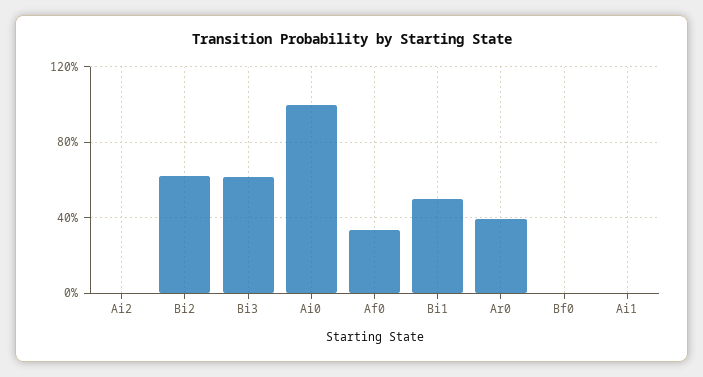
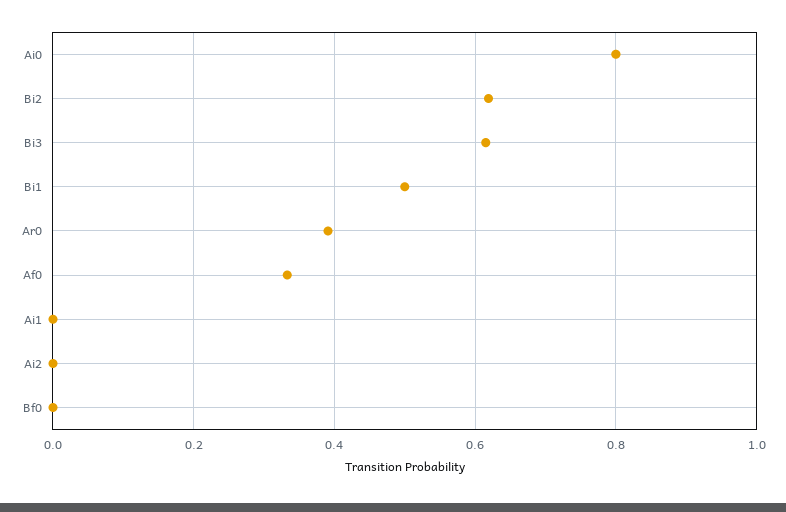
Ai0: 1 -> 0.8

